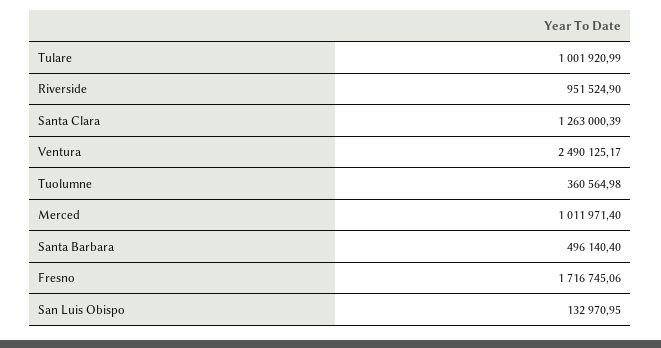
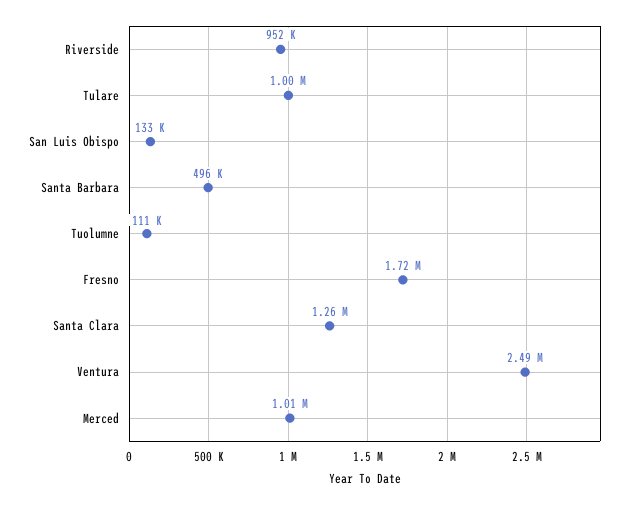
Tuolumne: 360564.98 -> 111000

